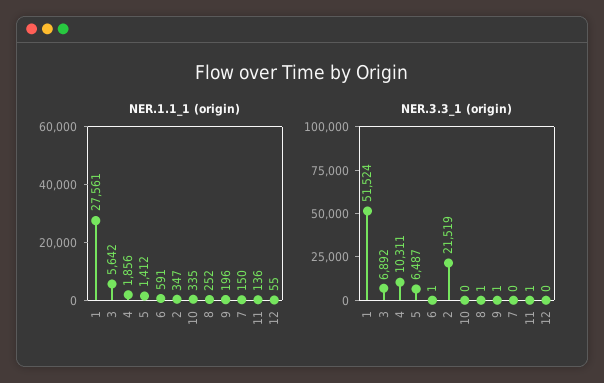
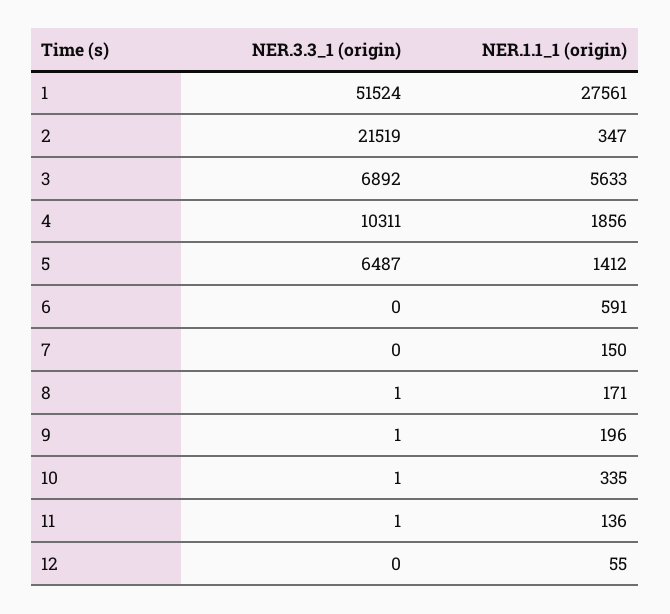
NER.1.1_1 (origin), 3: 5642 -> 5633
NER.1.1_1 (origin), 8: 252 -> 171
NER.3.3_1 (origin), 6: 1 -> 0
NER.3.3_1 (origin), 10: 0 -> 1

